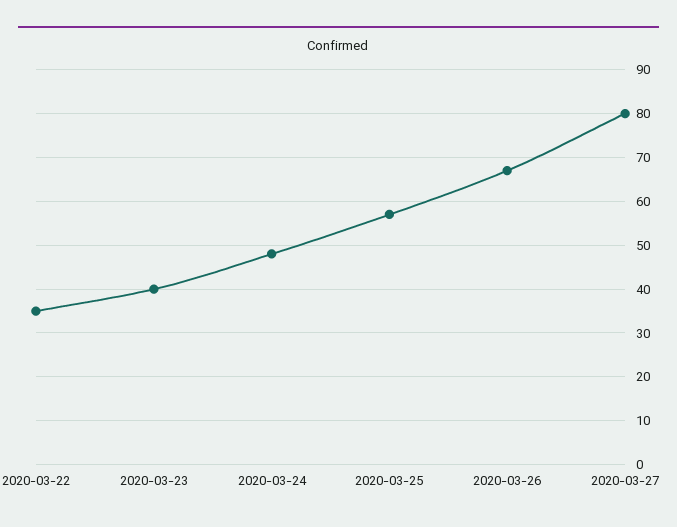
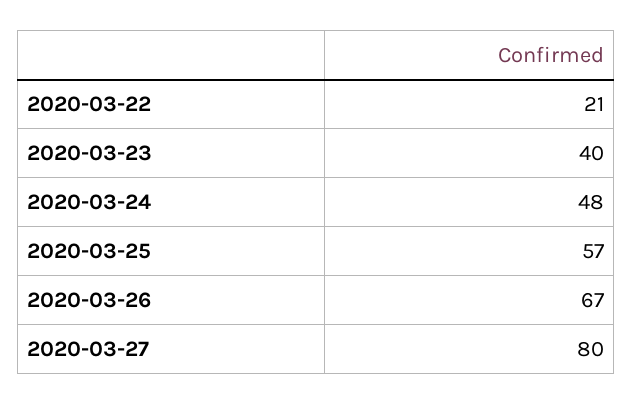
2020-03-22: 35 -> 21

